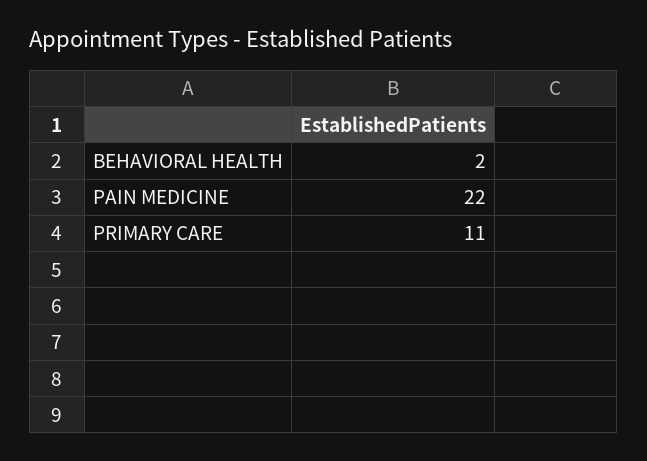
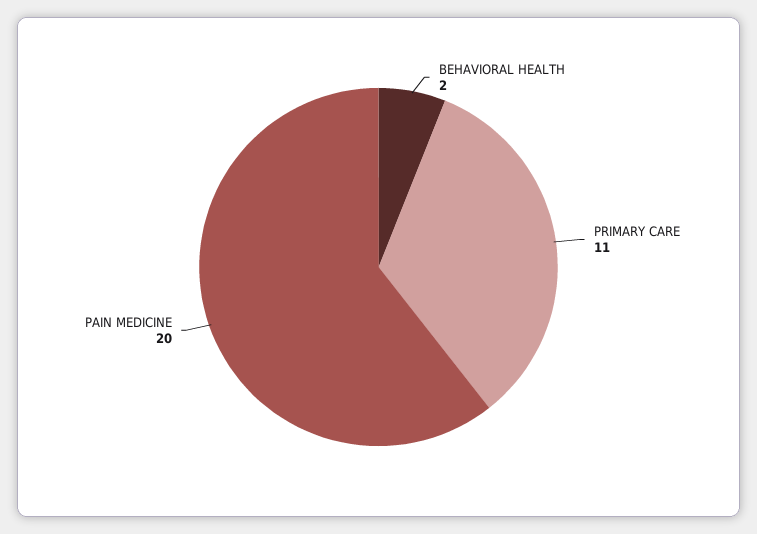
PAIN MEDICINE: 22 -> 20

